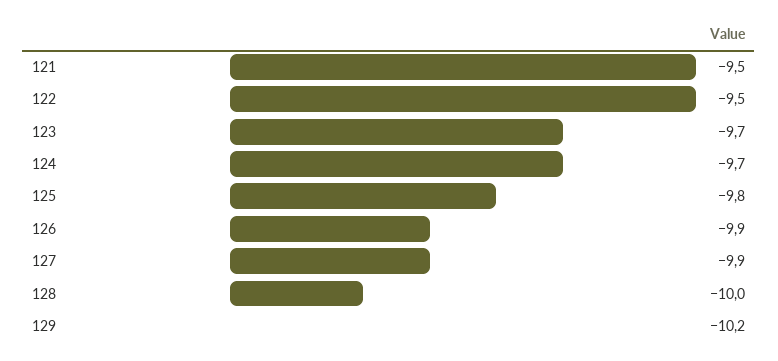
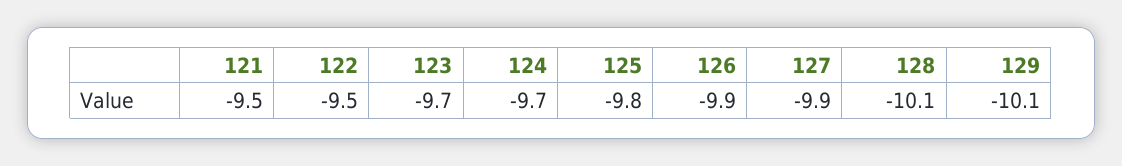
128: -10 -> -10.1
129: -10.2 -> -10.1

